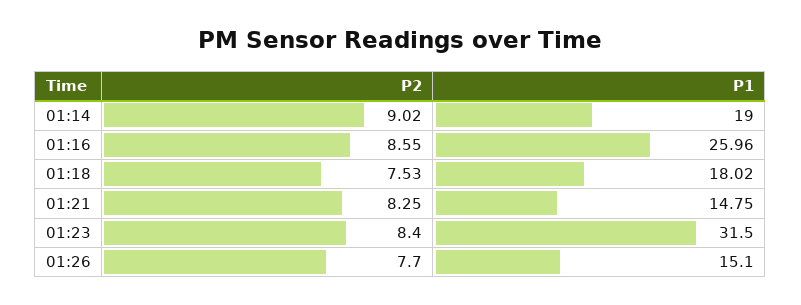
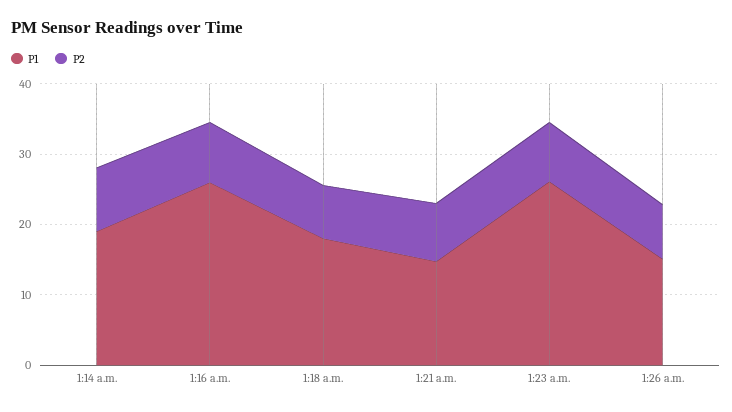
P1, 01:23: 31.5 -> 26

